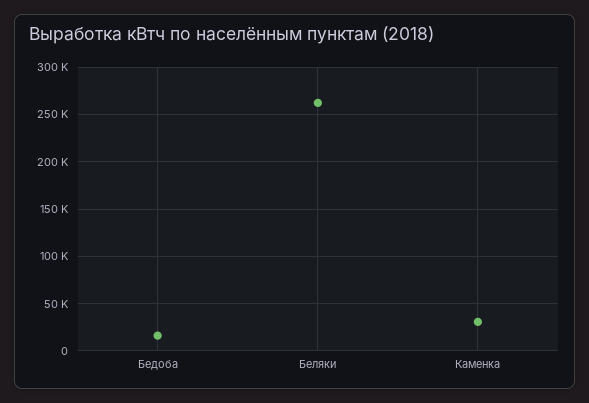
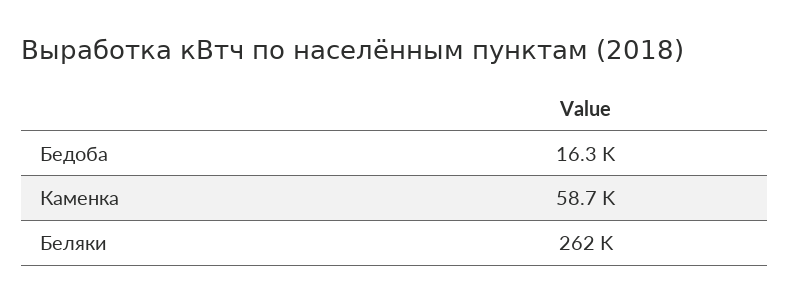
Каменка: 30000 -> 58700

